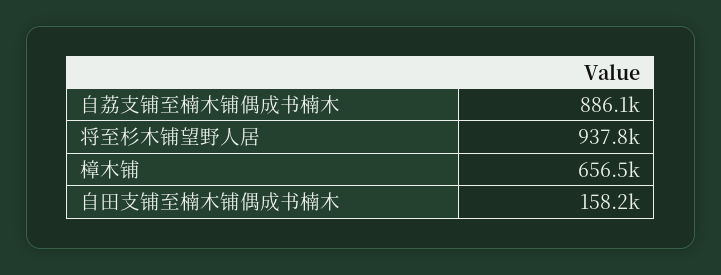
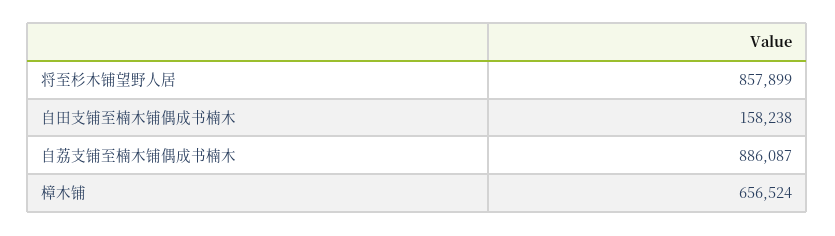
将至杉木铺望野人居: 937800 -> 857899

